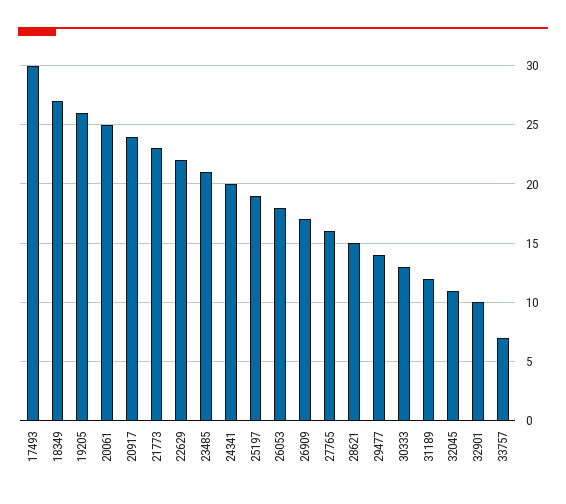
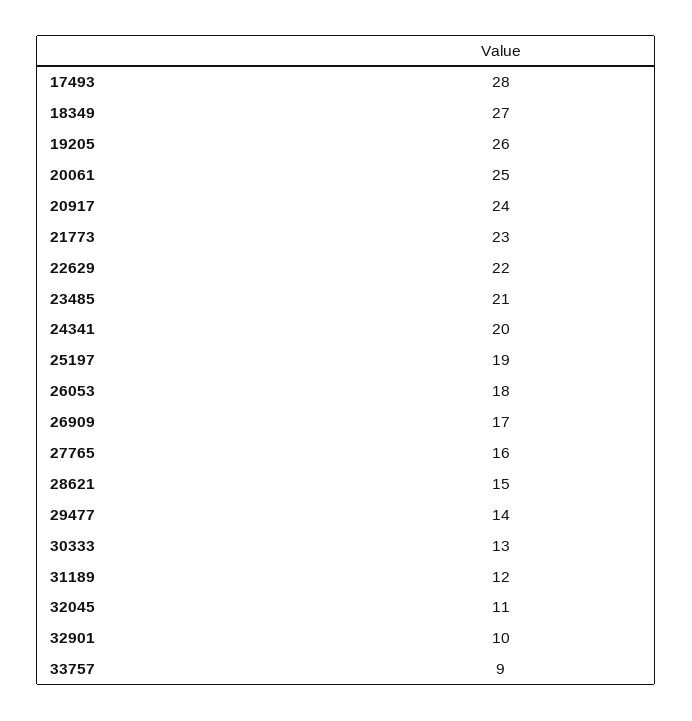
17493: 30 -> 28
33757: 7 -> 9

